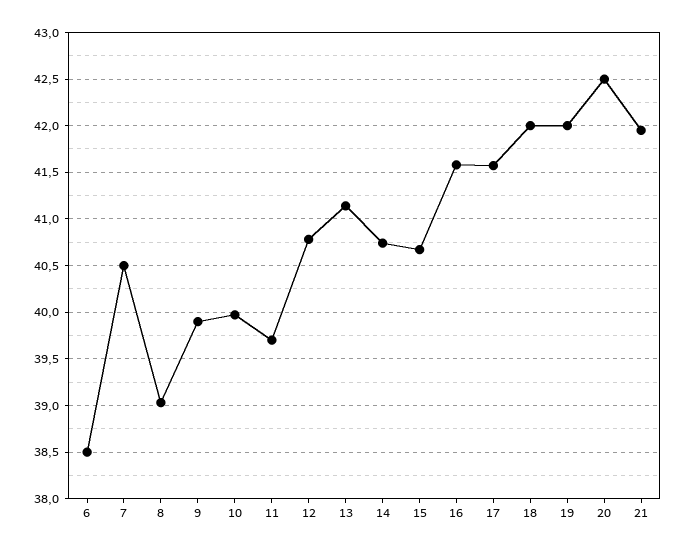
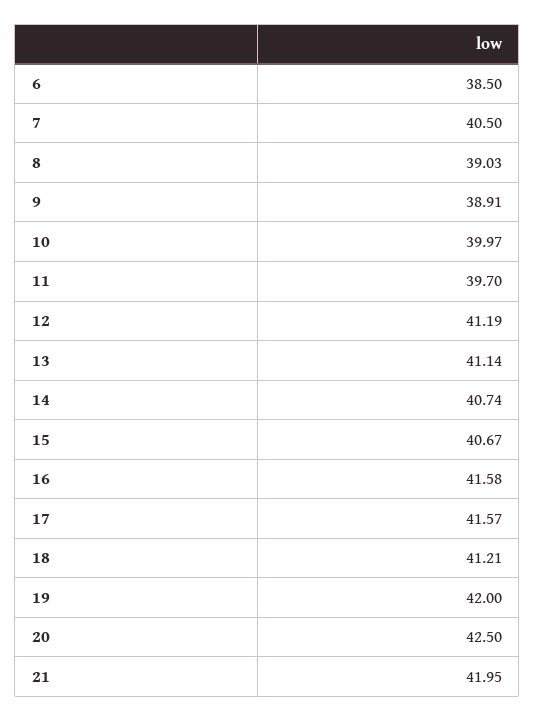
9: 39.9 -> 38.91
12: 40.8 -> 41.19
18: 42 -> 41.21

